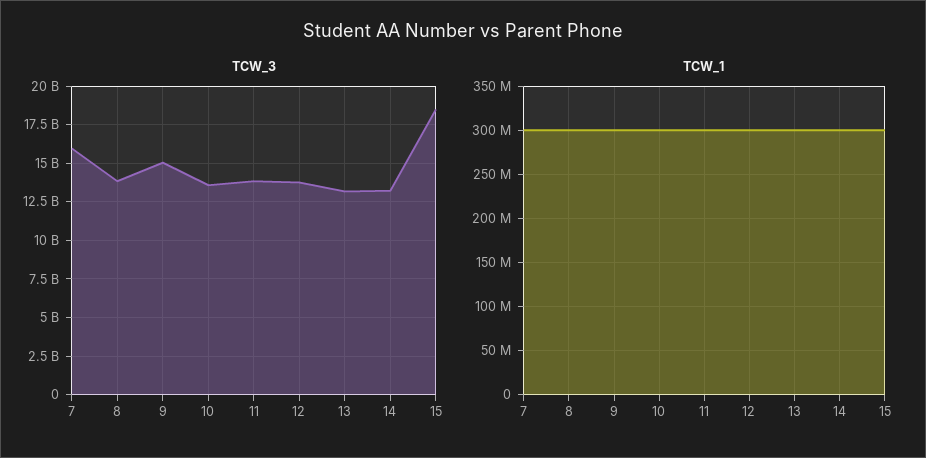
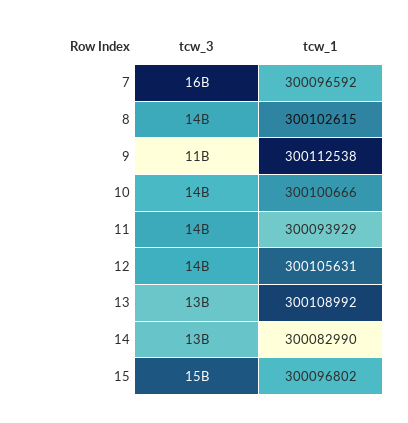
TCW_3, 9: 15000000000 -> 11000000000
TCW_3, 15: 18500000000 -> 15000000000

